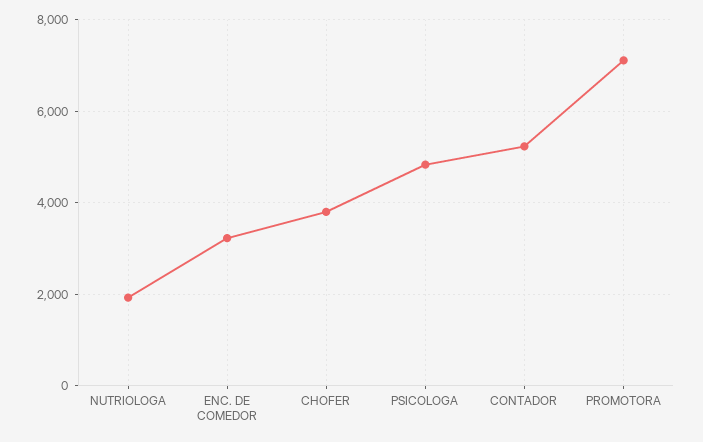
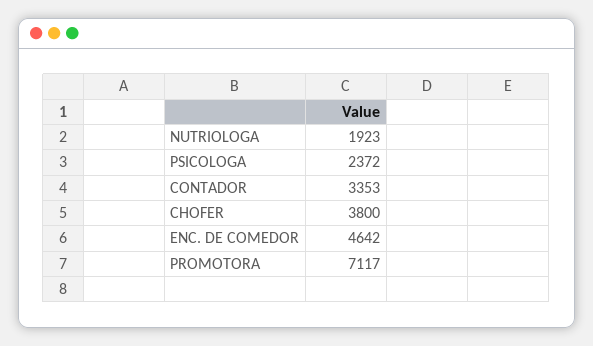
ENC. DE COMEDOR: 3200 -> 4642
PSICOLOGA: 4800 -> 2372
CONTADOR: 5200 -> 3353

